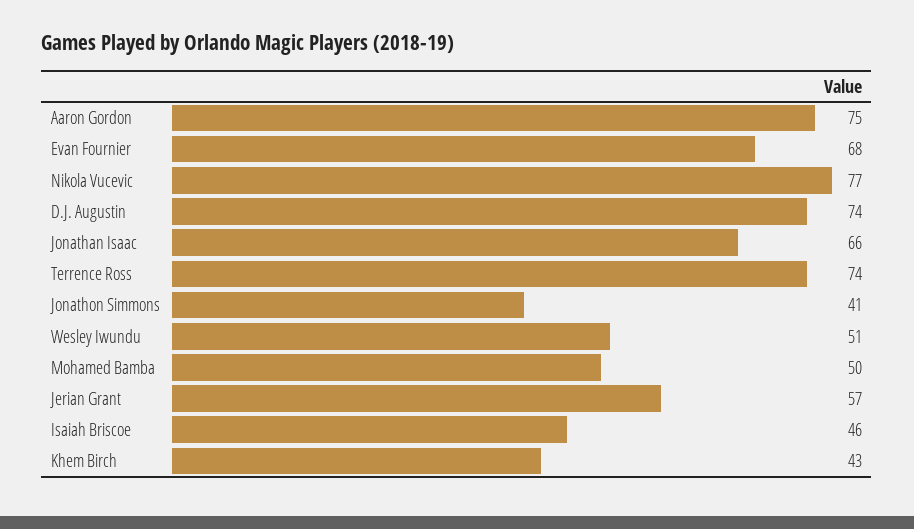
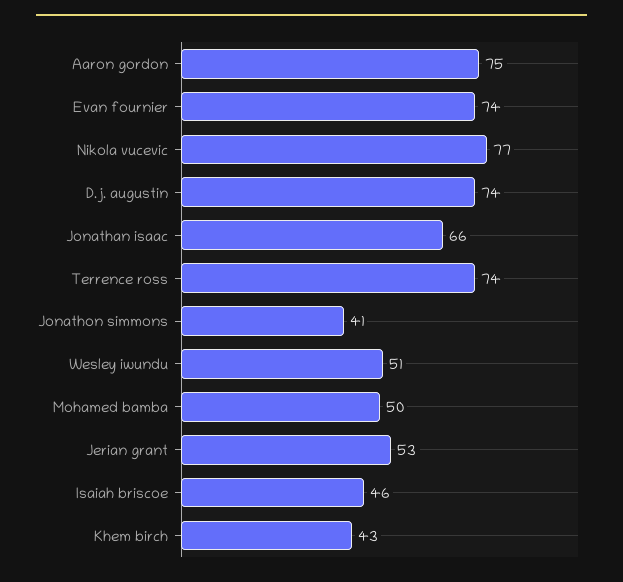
Evan Fournier: 68 -> 74
Jerian Grant: 57 -> 53

